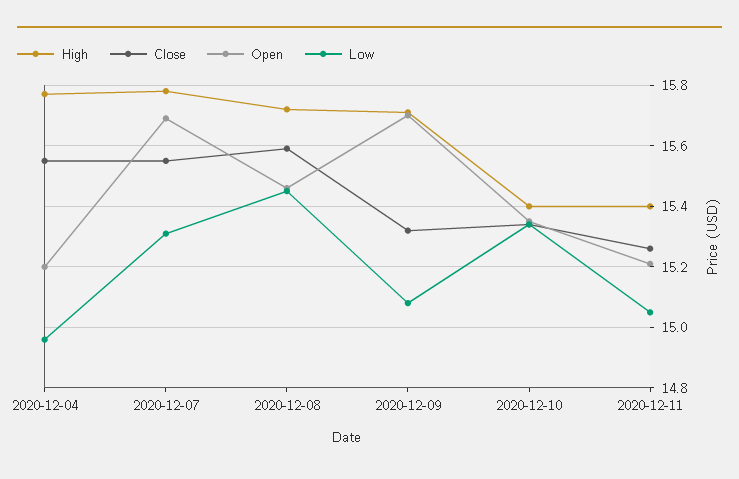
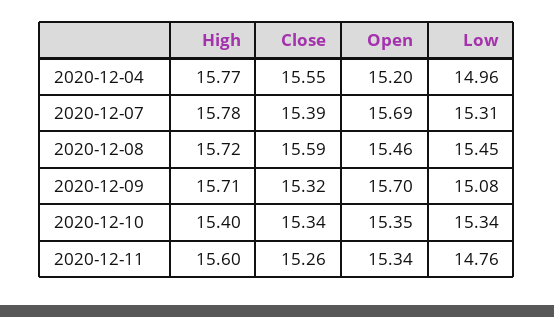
Close, 2020-12-07: 15.55 -> 15.39
High, 2020-12-11: 15.4 -> 15.6
Open, 2020-12-11: 15.2 -> 15.34
Low, 2020-12-11: 15.05 -> 14.76

